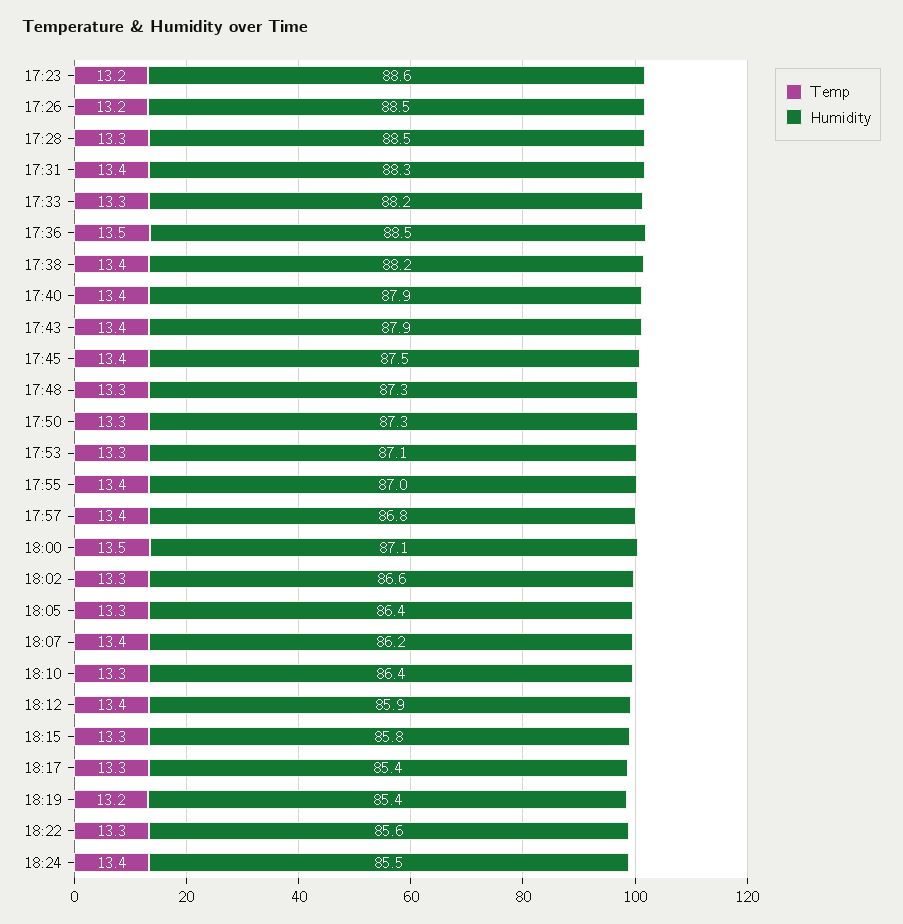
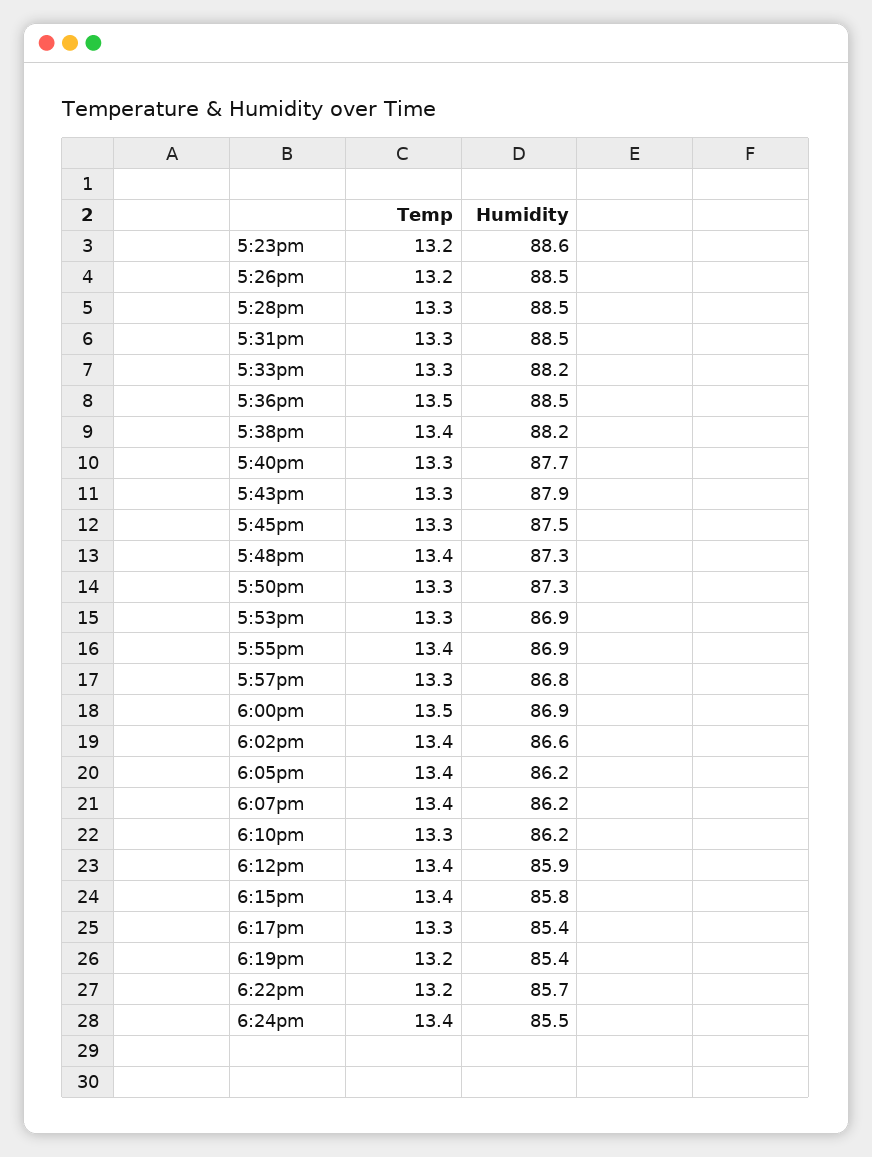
Temp, 17:31: 13.4 -> 13.3
Humidity, 17:31: 88.3 -> 88.5
Temp, 17:40: 13.4 -> 13.3
Humidity, 17:40: 87.9 -> 87.7
Temp, 17:43: 13.4 -> 13.3
Temp, 17:45: 13.4 -> 13.3
Temp, 17:48: 13.3 -> 13.4
Humidity, 17:53: 87.1 -> 86.9
Humidity, 17:55: 87 -> 86.9
Temp, 17:57: 13.4 -> 13.3
Humidity, 18:00: 87.1 -> 86.9
Temp, 18:02: 13.3 -> 13.4
Temp, 18:05: 13.3 -> 13.4
Humidity, 18:05: 86.4 -> 86.2
Humidity, 18:10: 86.4 -> 86.2
Temp, 18:15: 13.3 -> 13.4
Temp, 18:22: 13.3 -> 13.2
Humidity, 18:22: 85.6 -> 85.7

